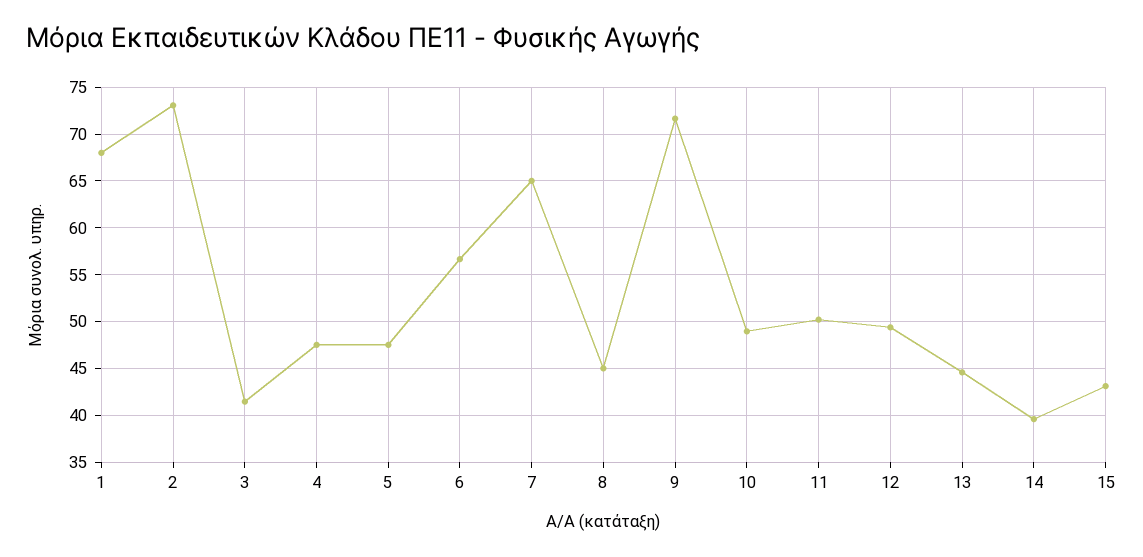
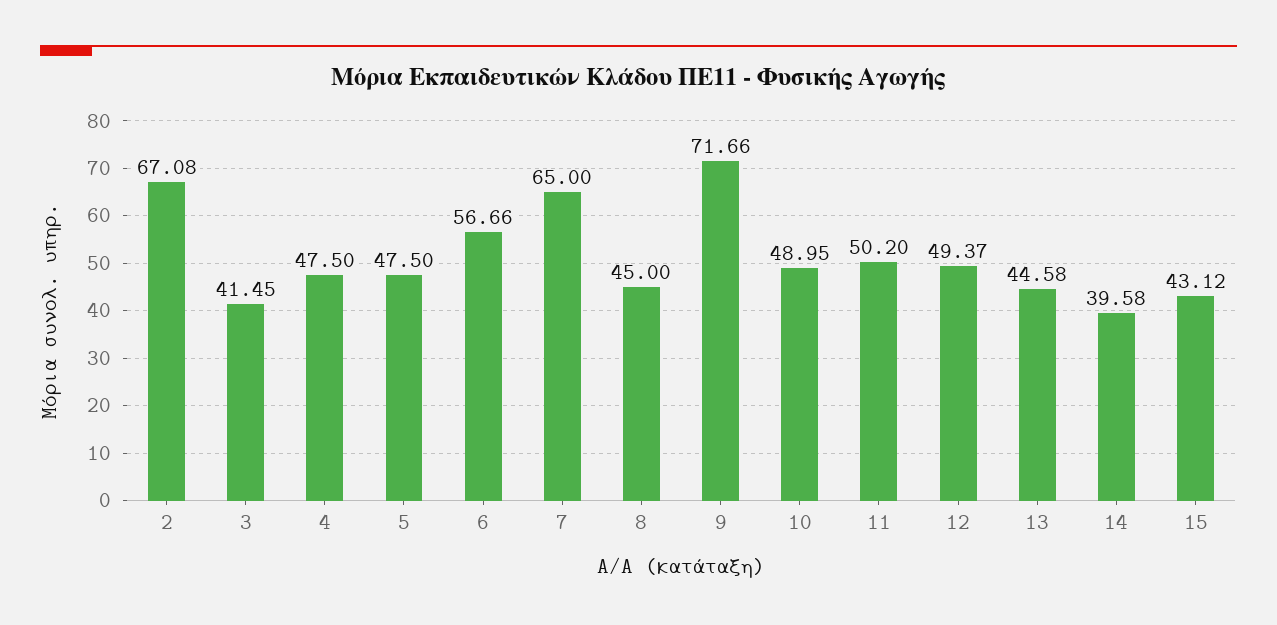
1: 68 -> none
2: 73 -> 67.08

